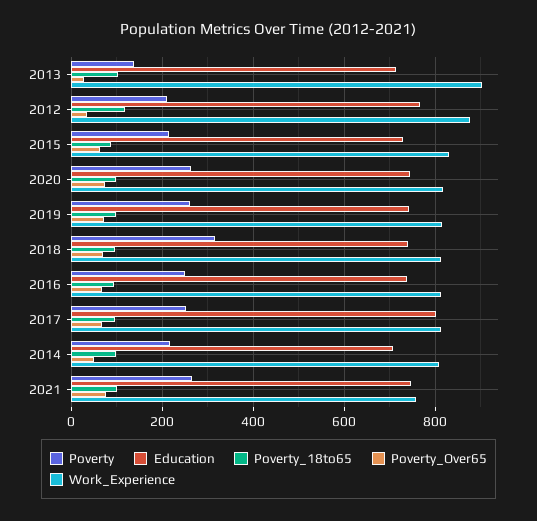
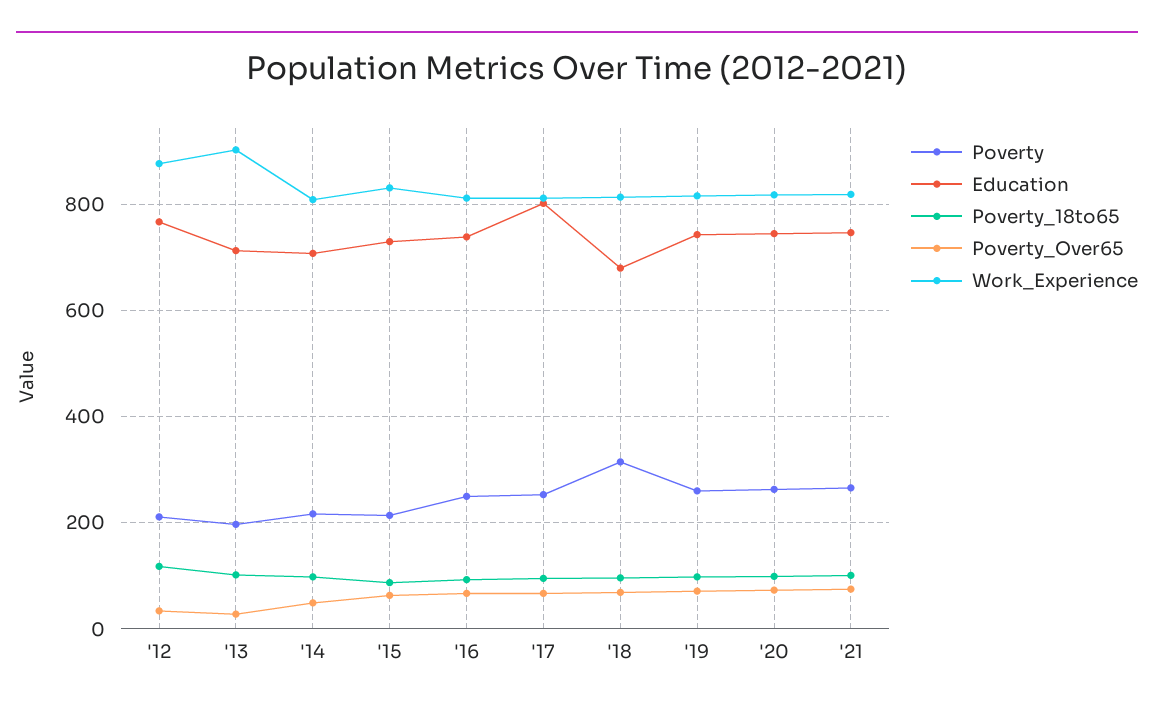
Poverty, 2013: 140 -> 200
Education, 2018: 740 -> 680
Work_Experience, 2021: 760 -> 820

